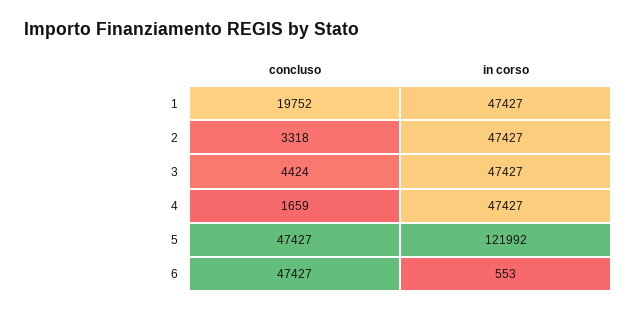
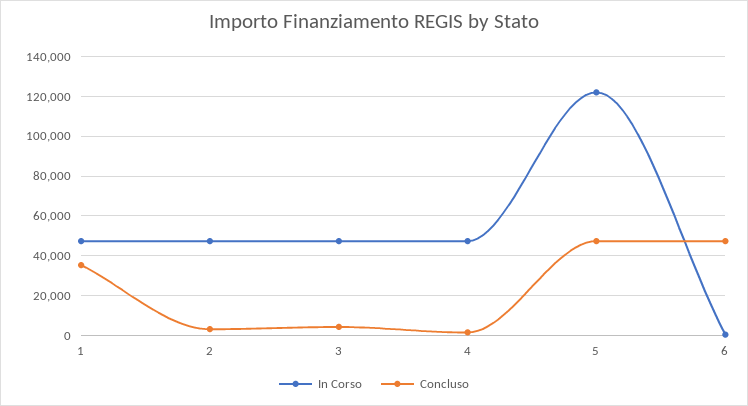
concluso, 1: 19752 -> 35000

